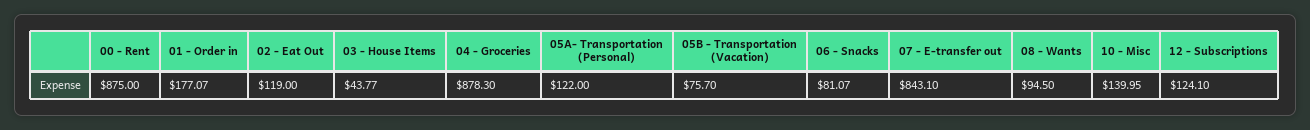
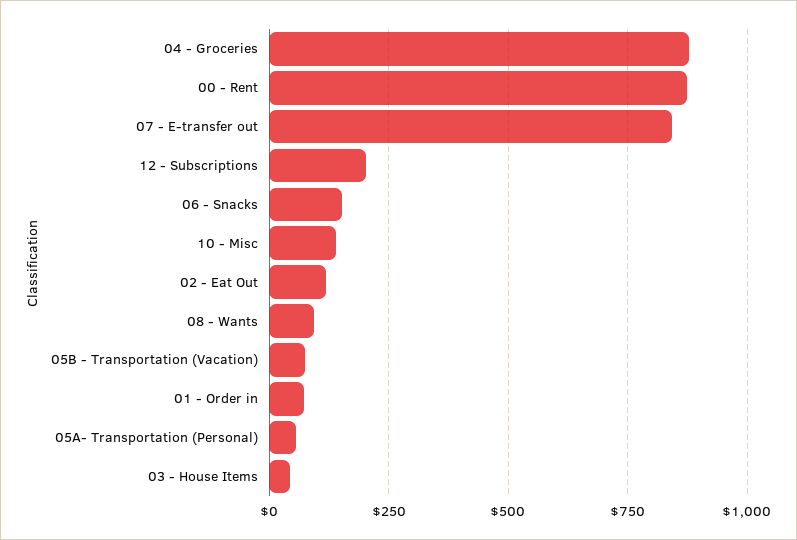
01 - Order in: 177.07 -> 75
05A- Transportation (Personal): 122 -> 50
06 - Snacks: 81.07 -> 150
12 - Subscriptions: 124.1 -> 200

